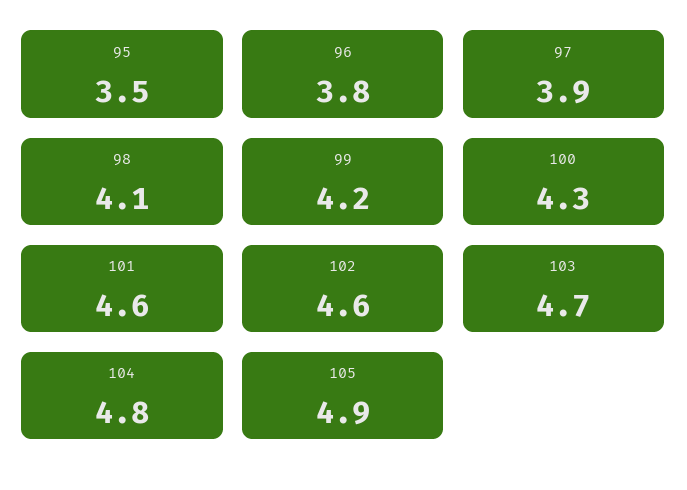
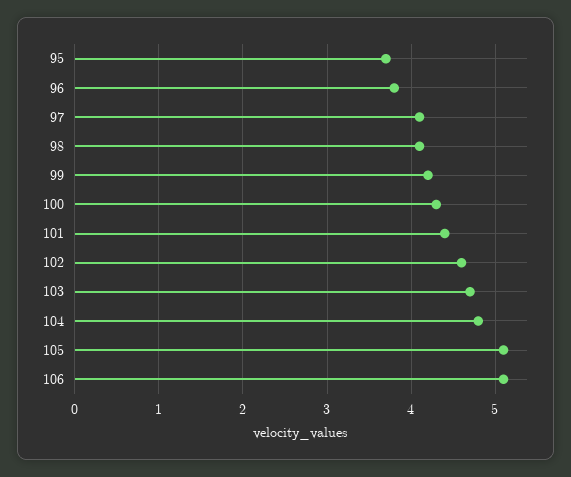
95: 3.5 -> 3.7
97: 3.9 -> 4.1
101: 4.6 -> 4.4
105: 4.9 -> 5.1
106: none -> 5.1

